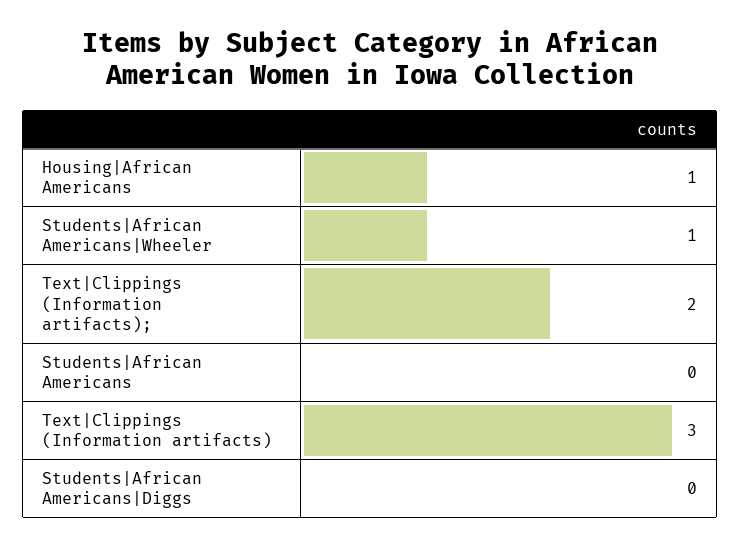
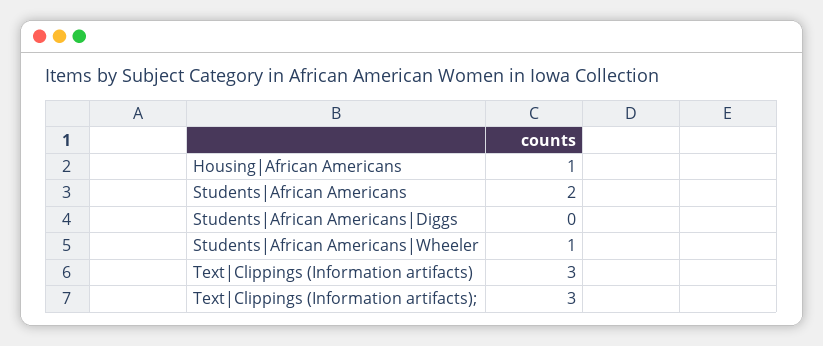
Text|Clippings (Information artifacts);: 2 -> 3
Students|African Americans: 0 -> 2

